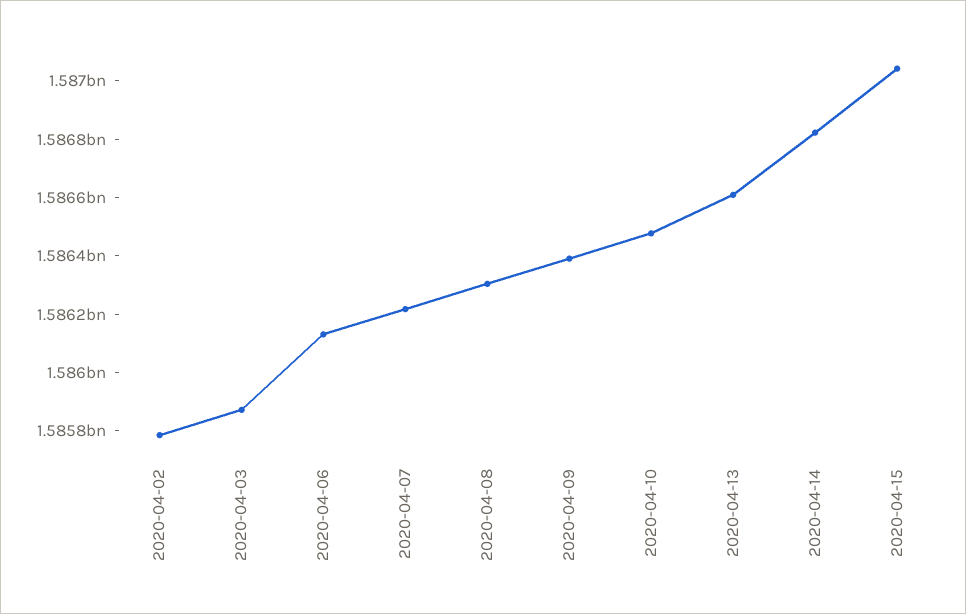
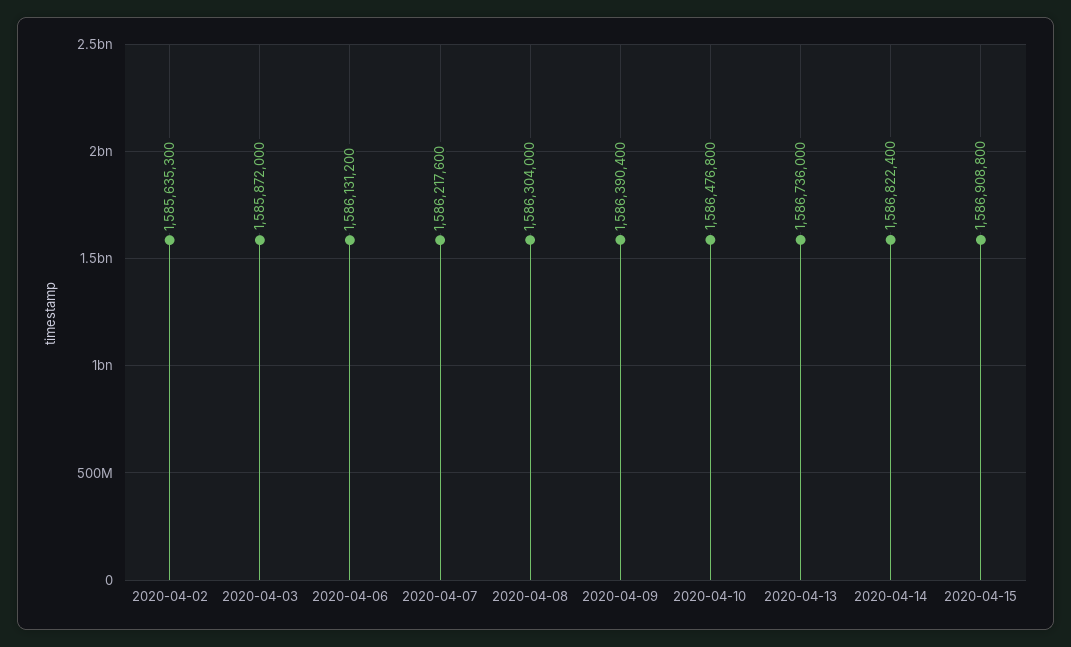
2020-04-02: 1585800000 -> 1585635300
2020-04-13: 1586600000 -> 1586736000
2020-04-15: 1587050000 -> 1586908800

